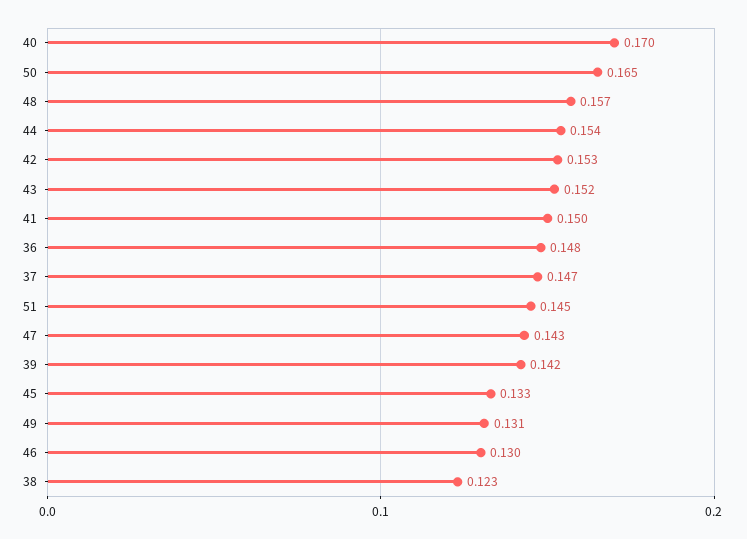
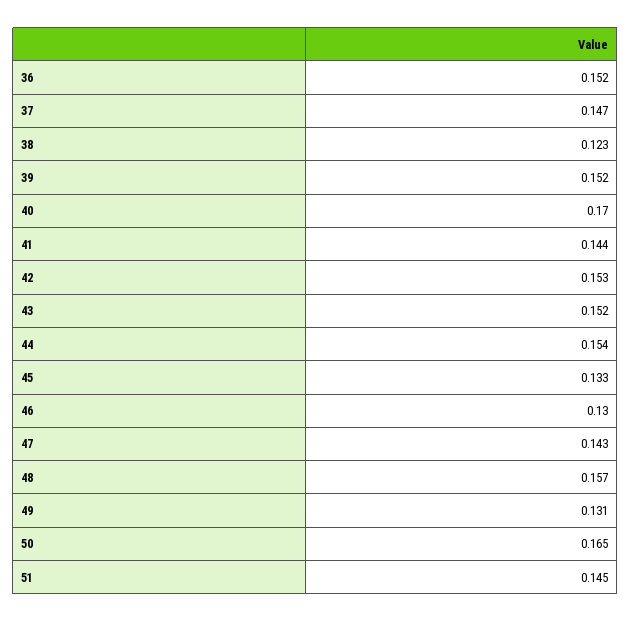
41: 0.15 -> 0.144
36: 0.148 -> 0.152
39: 0.142 -> 0.152

